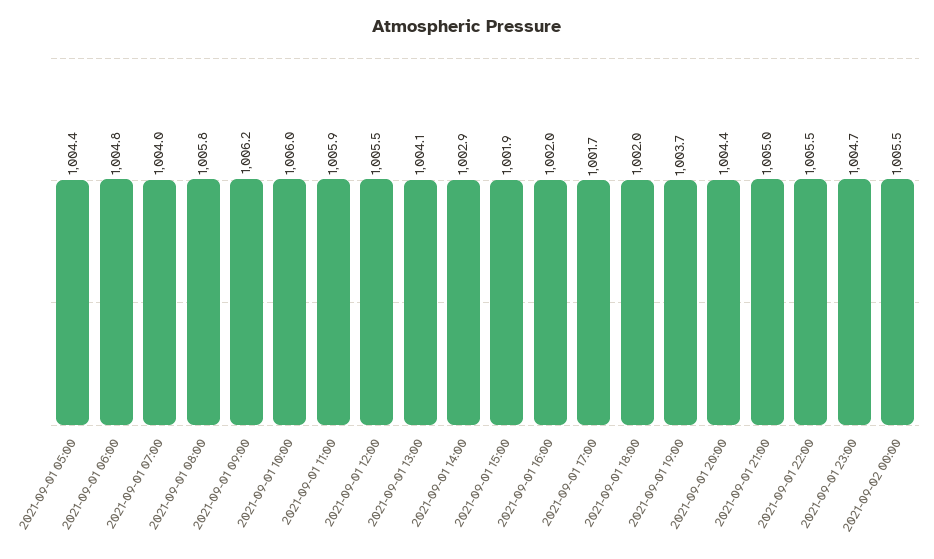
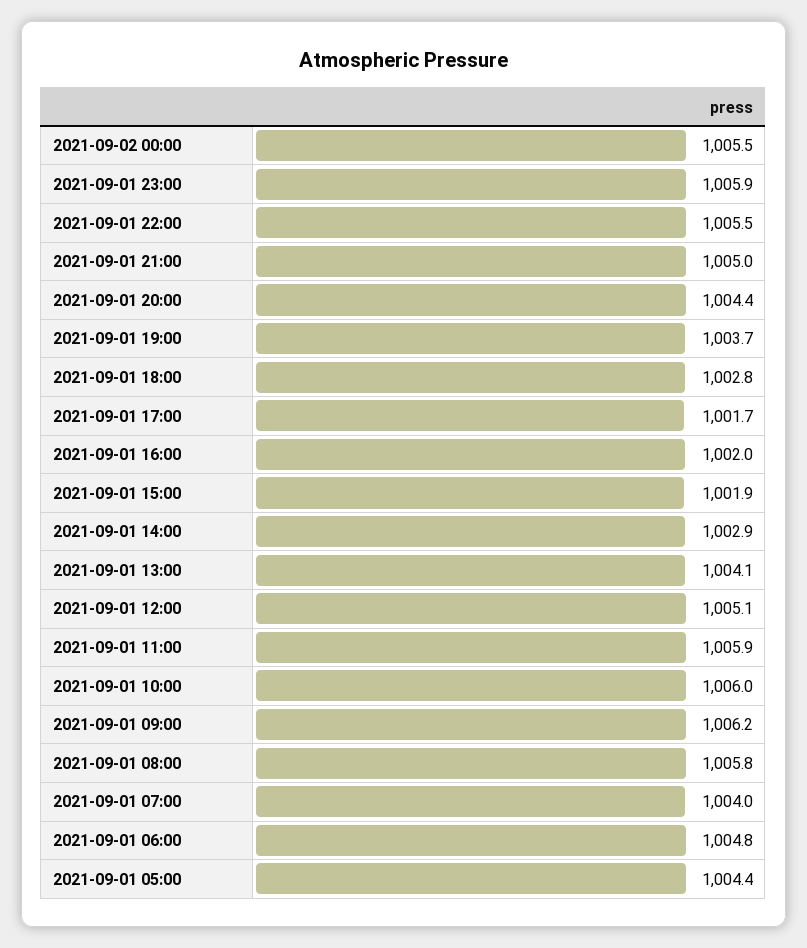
2021-09-01 12:00: 1005.5 -> 1005.1
2021-09-01 18:00: 1002 -> 1002.8
2021-09-01 23:00: 1004.7 -> 1005.9

